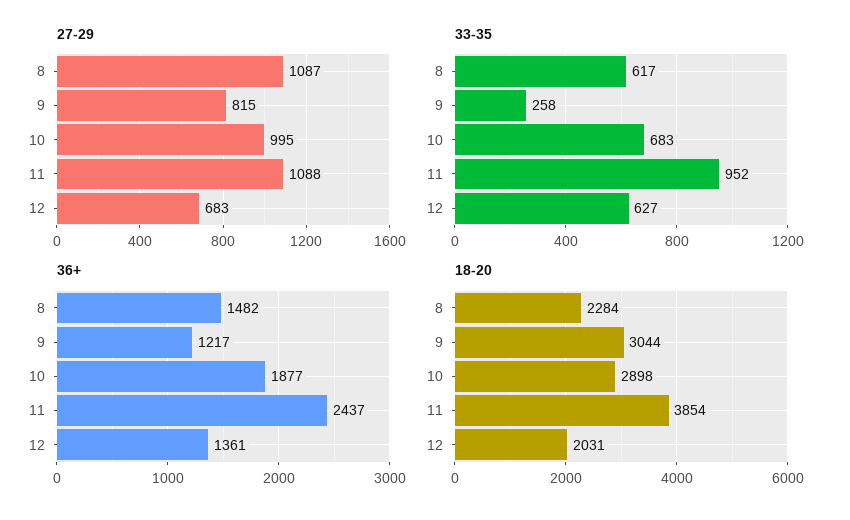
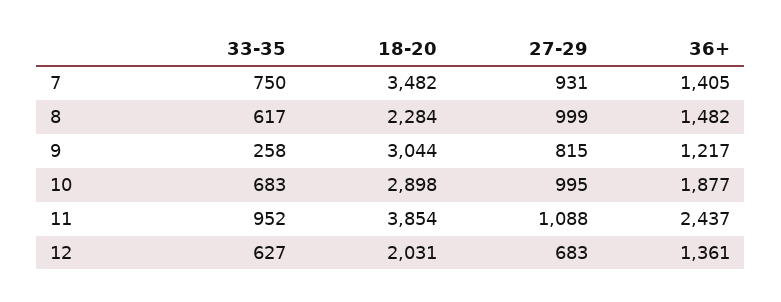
27-29, 8: 1087 -> 999
33-35, 7: none -> 750
18-20, 7: none -> 3482
27-29, 7: none -> 931
36+, 7: none -> 1405

